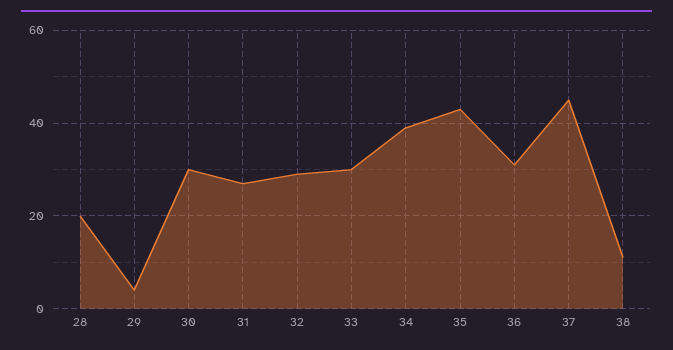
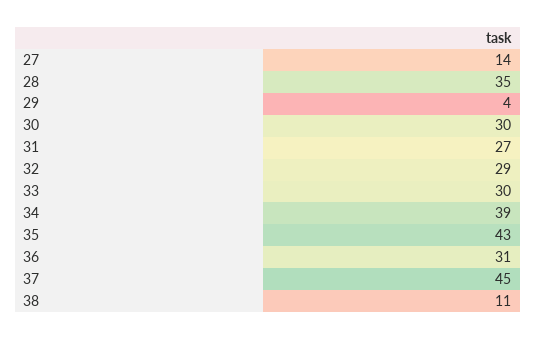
28: 20 -> 35
27: none -> 14

